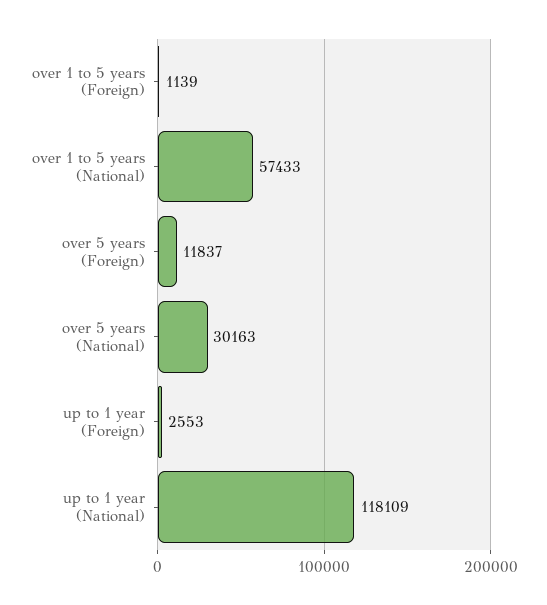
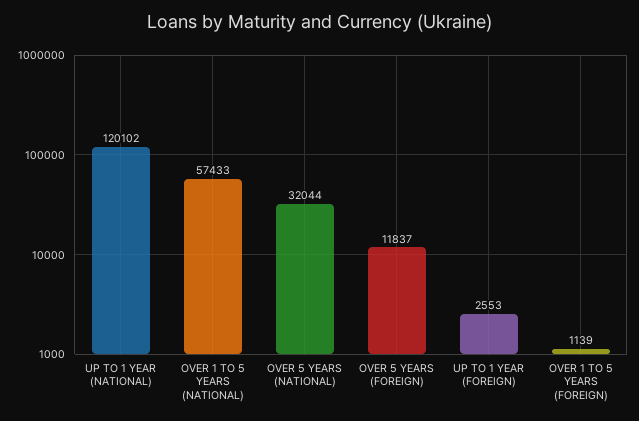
over 5 years (National): 30163 -> 32044
up to 1 year (National): 118109 -> 120102

